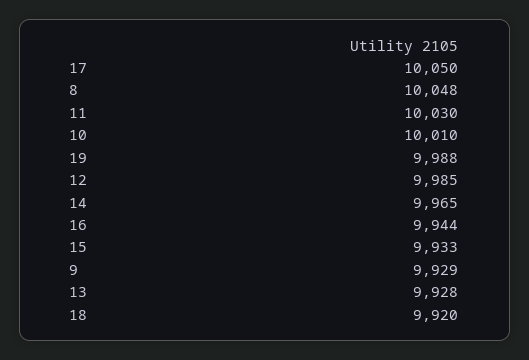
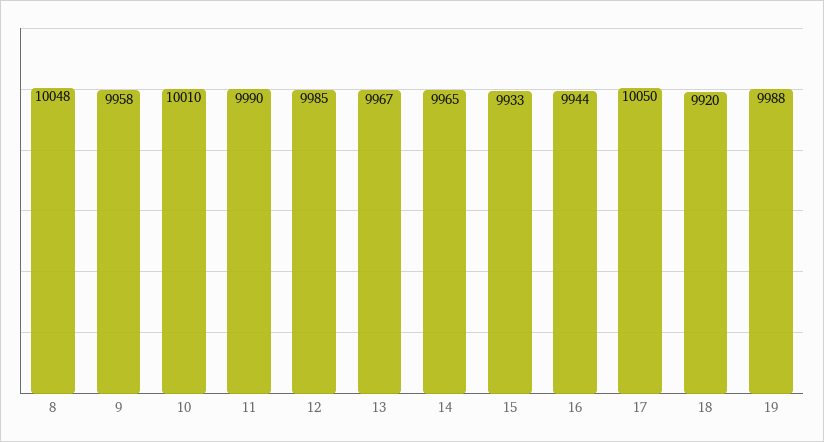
11: 10030 -> 9990
9: 9929 -> 9958
13: 9928 -> 9967

